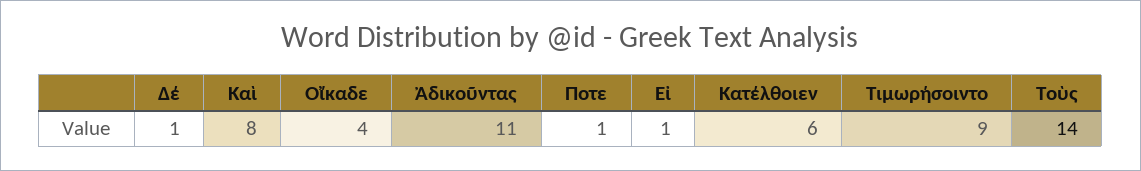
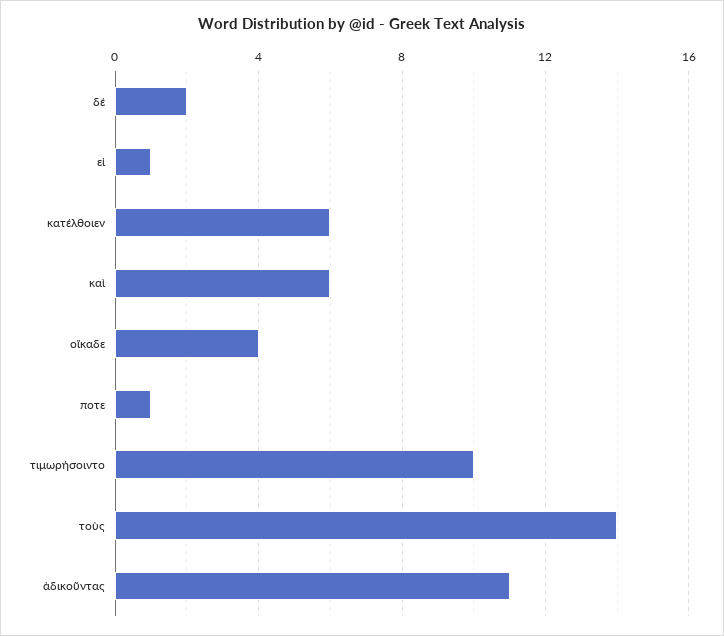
Δέ: 1 -> 2
Καὶ: 8 -> 6
Τιμωρήσοιντο: 9 -> 10

